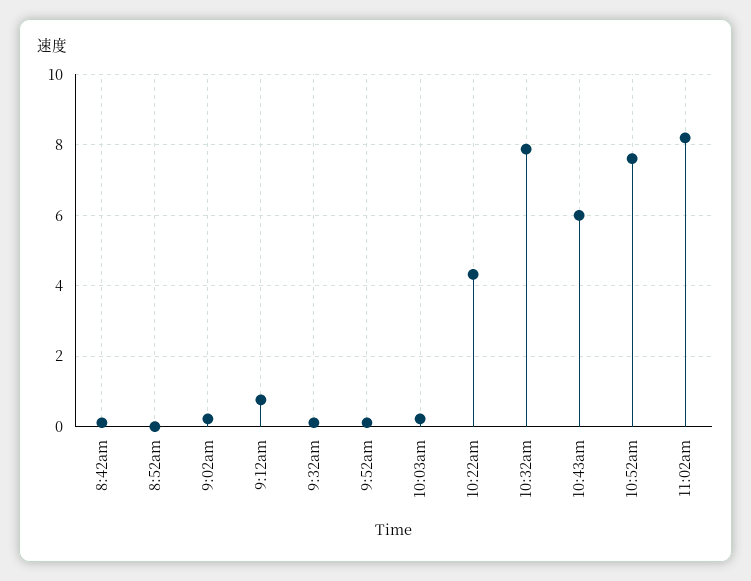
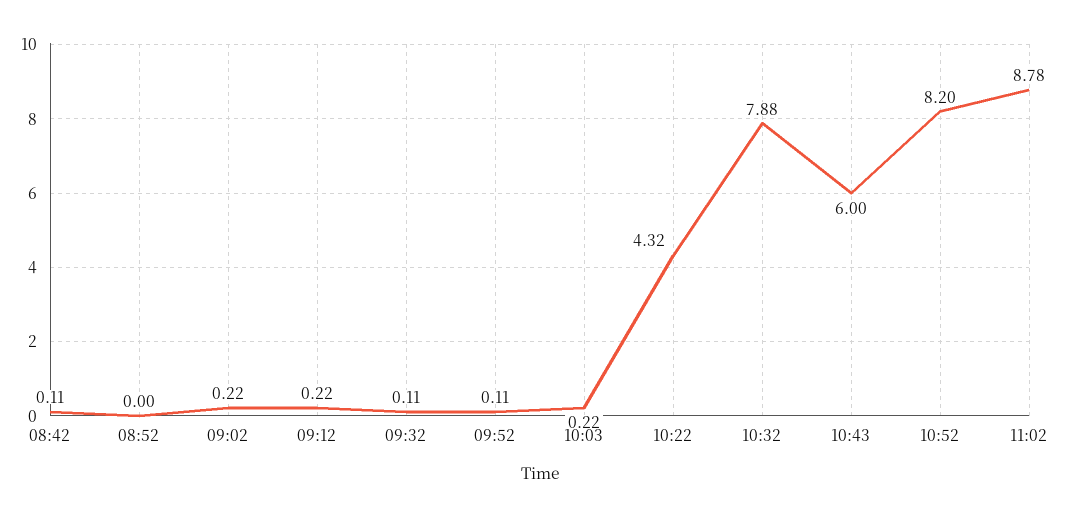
9:12am: 0.8 -> 0.22
10:52am: 7.6 -> 8.2
11:02am: 8.2 -> 8.78

